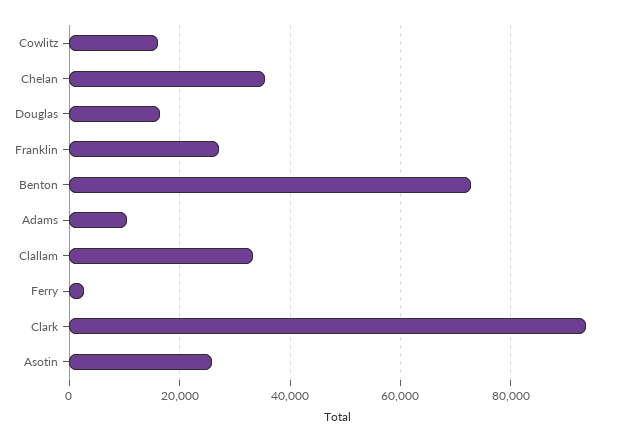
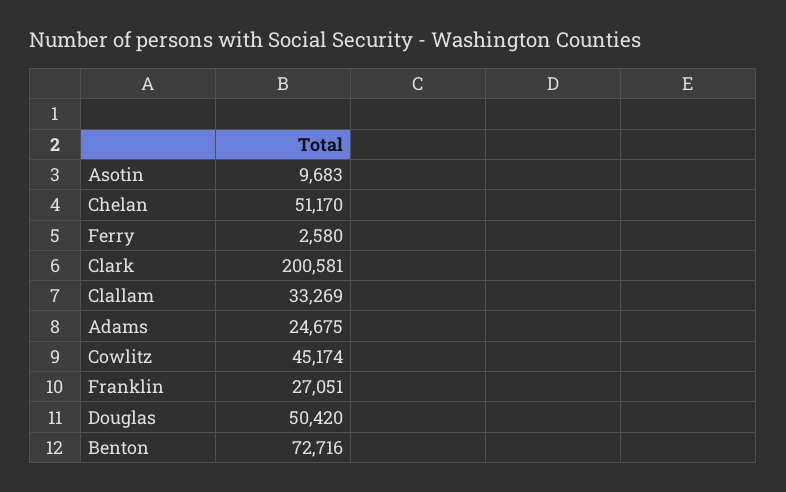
Cowlitz: 16000 -> 45174
Chelan: 36000 -> 51170
Douglas: 16000 -> 50420
Adams: 10000 -> 24675
Clark: 94000 -> 200581
Asotin: 26000 -> 9683

